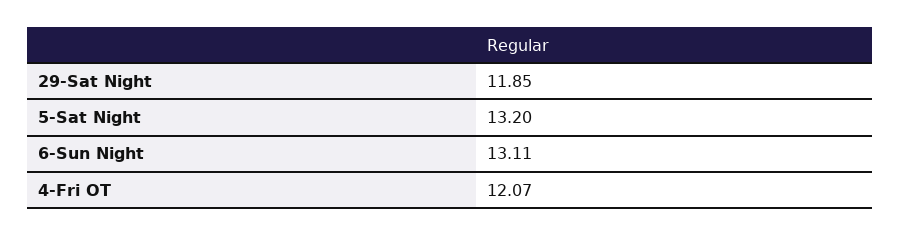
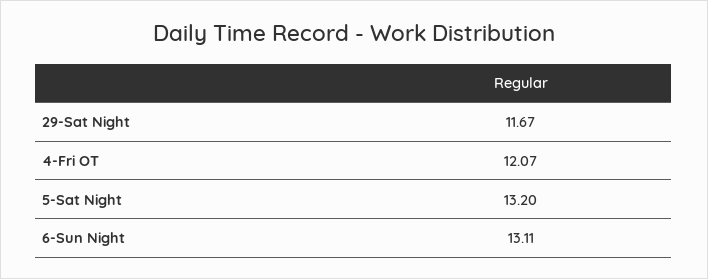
29-Sat Night: 11.85 -> 11.67

